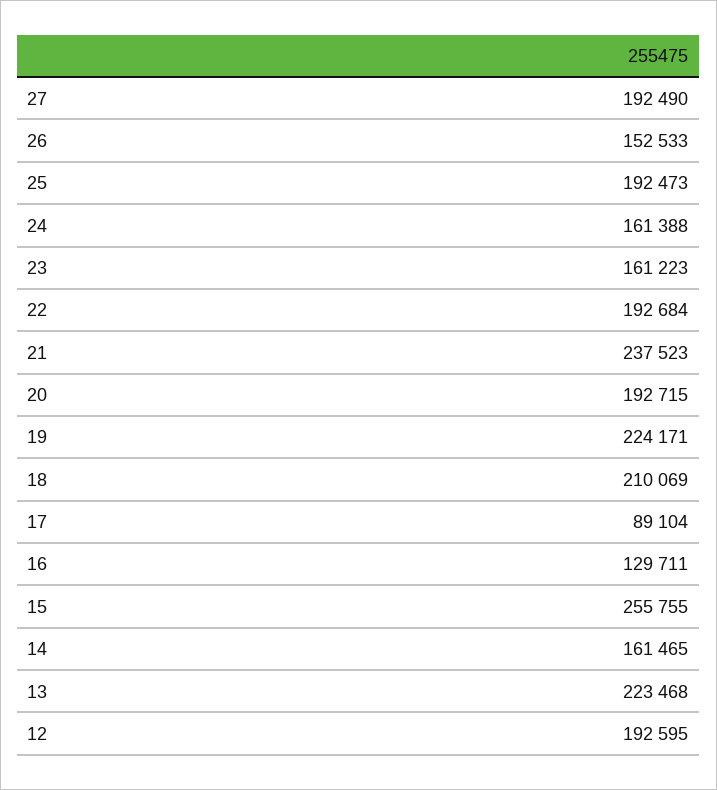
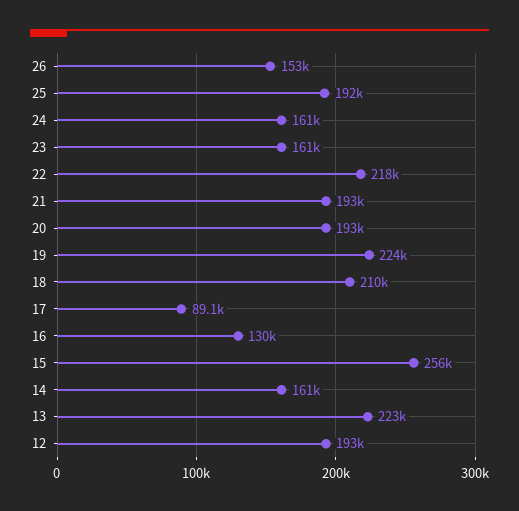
27: 192490 -> none
22: 192684 -> 218000
21: 237523 -> 193000

